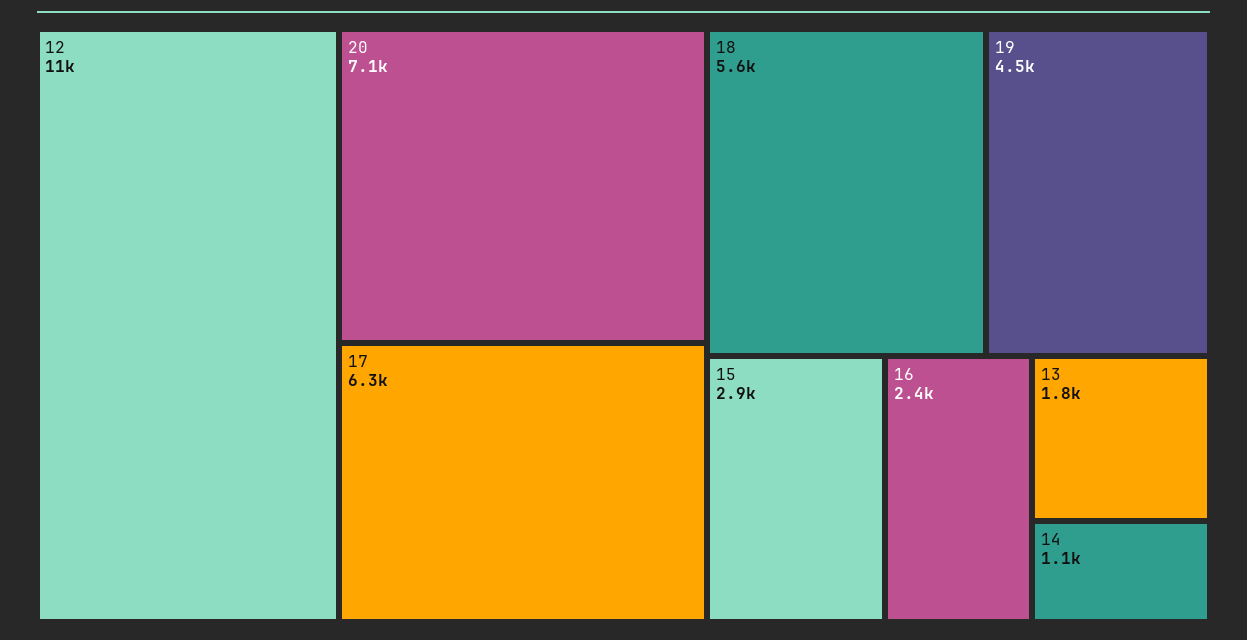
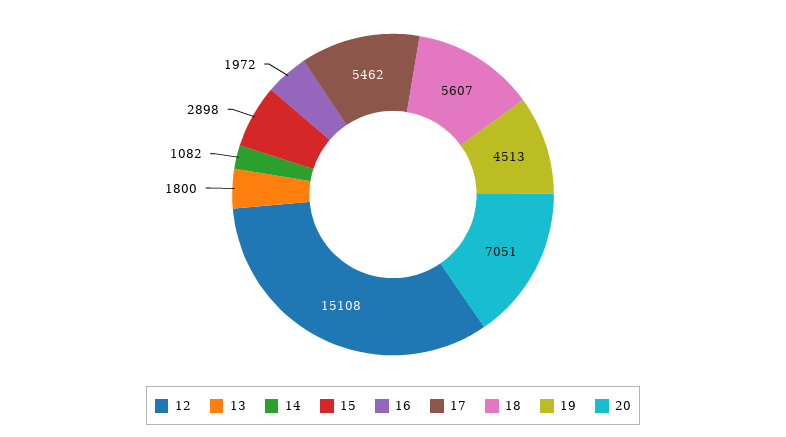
12: 11000 -> 15108
17: 6300 -> 5462
16: 2400 -> 1972

